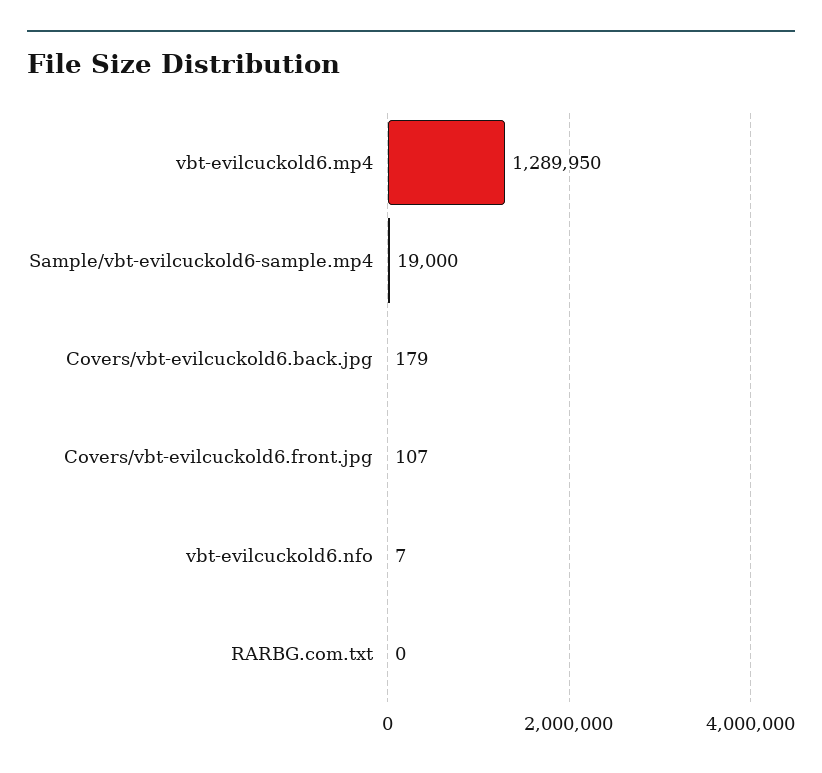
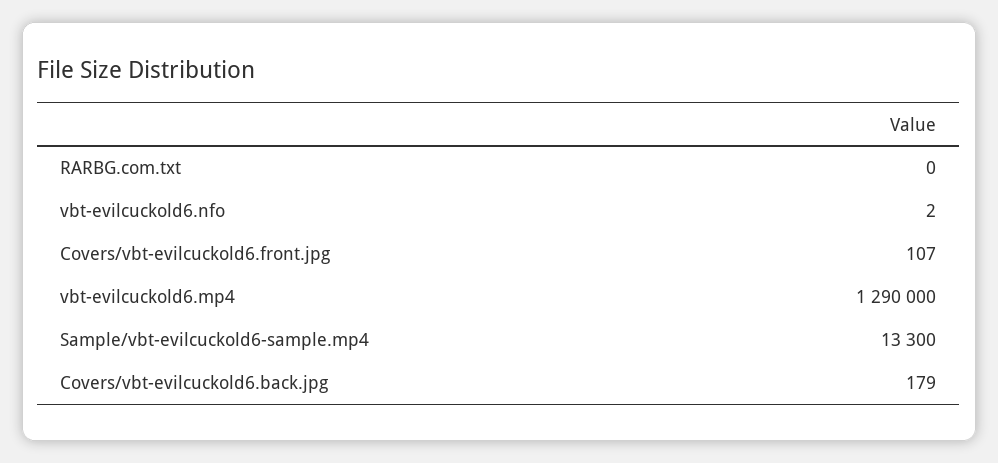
vbt-evilcuckold6.mp4: 1289950 -> 1290000
Sample/vbt-evilcuckold6-sample.mp4: 19000 -> 13300
vbt-evilcuckold6.nfo: 7 -> 2

